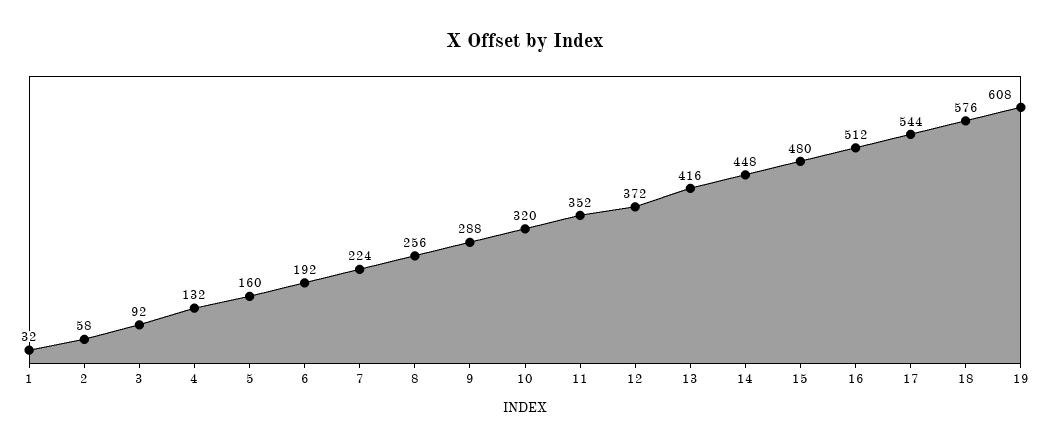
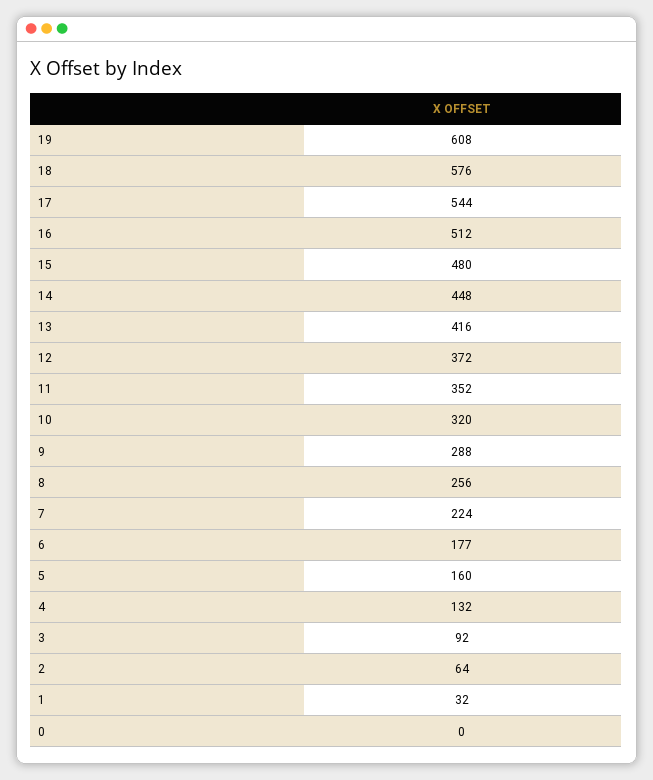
2: 58 -> 64
6: 192 -> 177
0: none -> 0

